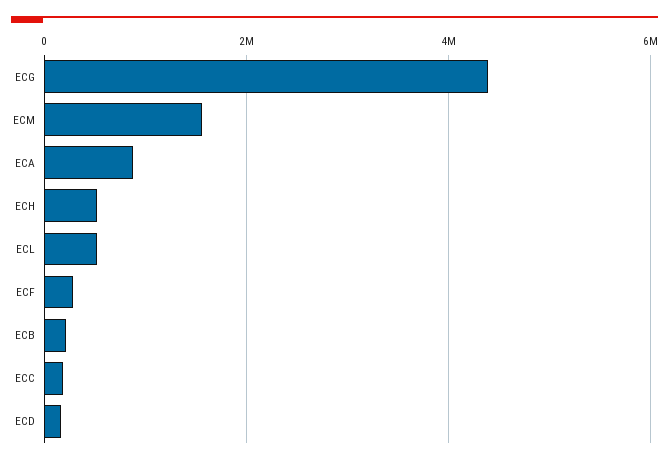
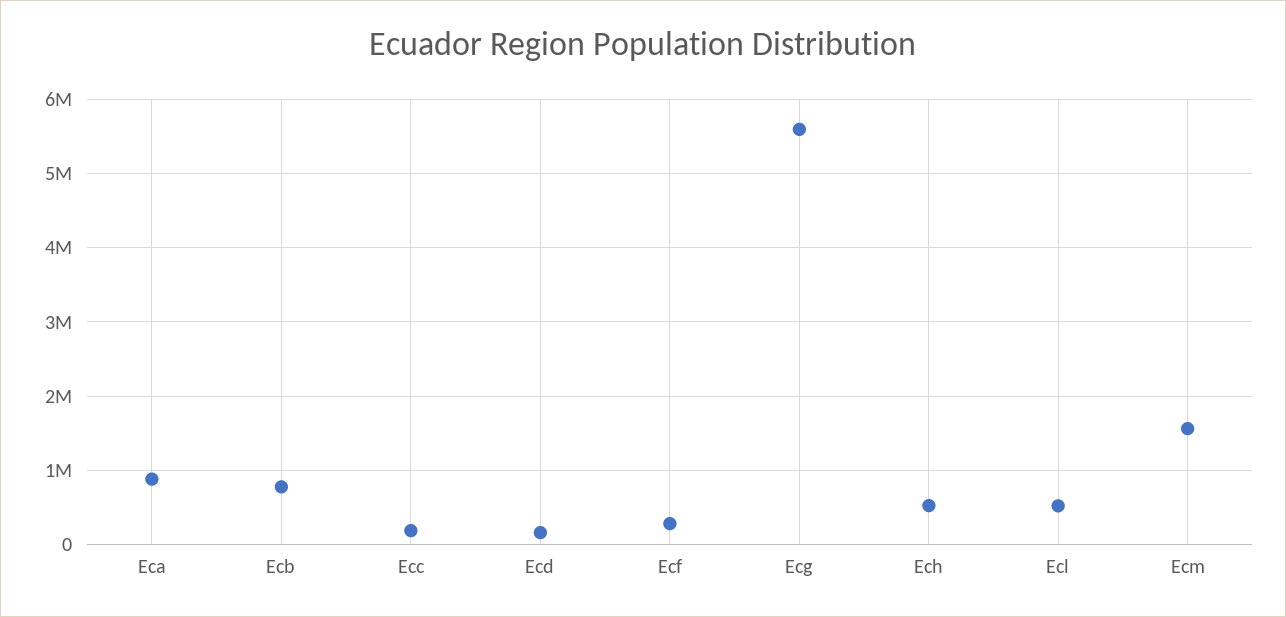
ECG: 4400000 -> 5600000
ECB: 200000 -> 800000

